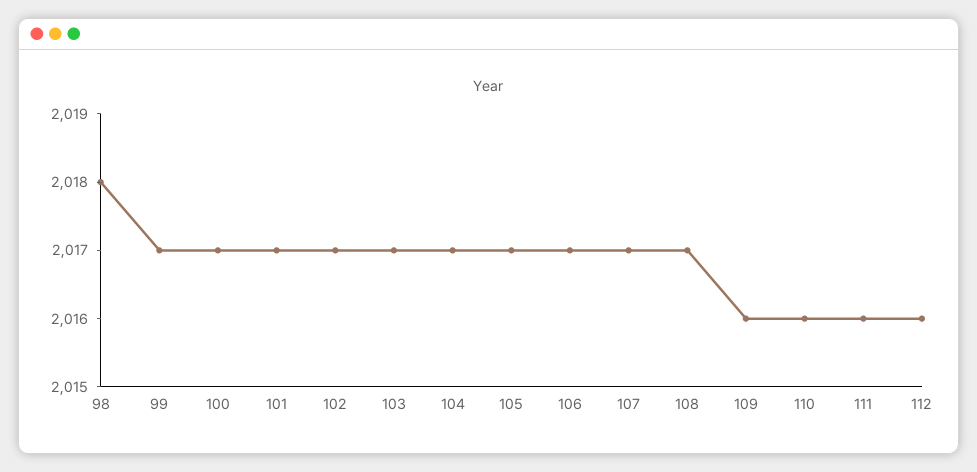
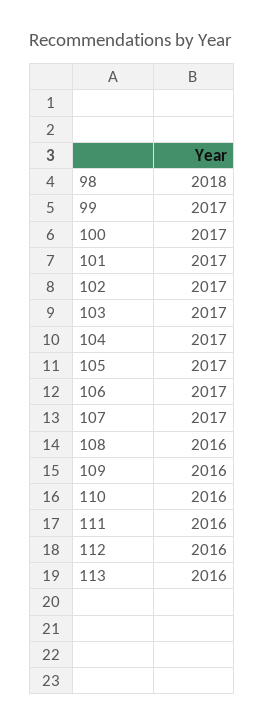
108: 2017 -> 2016
113: none -> 2016

